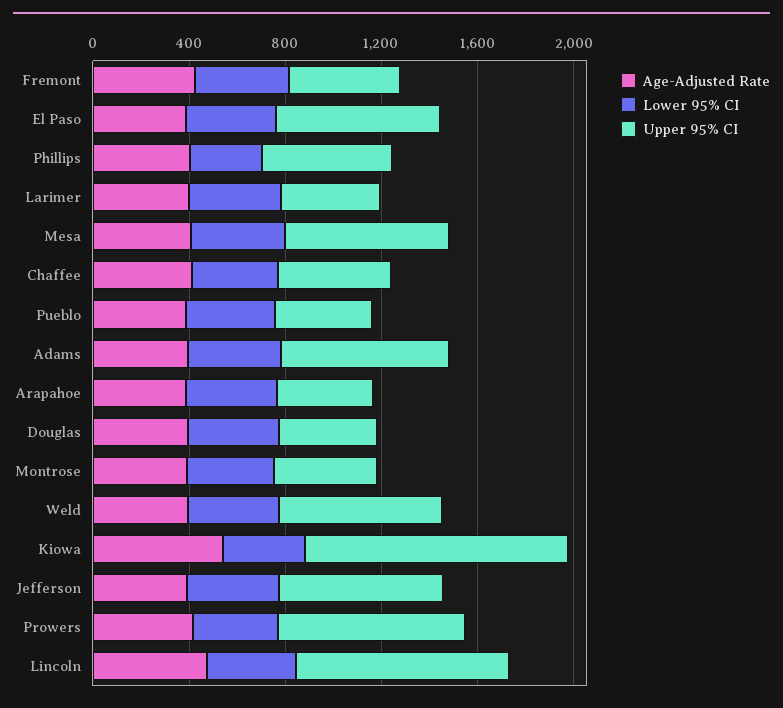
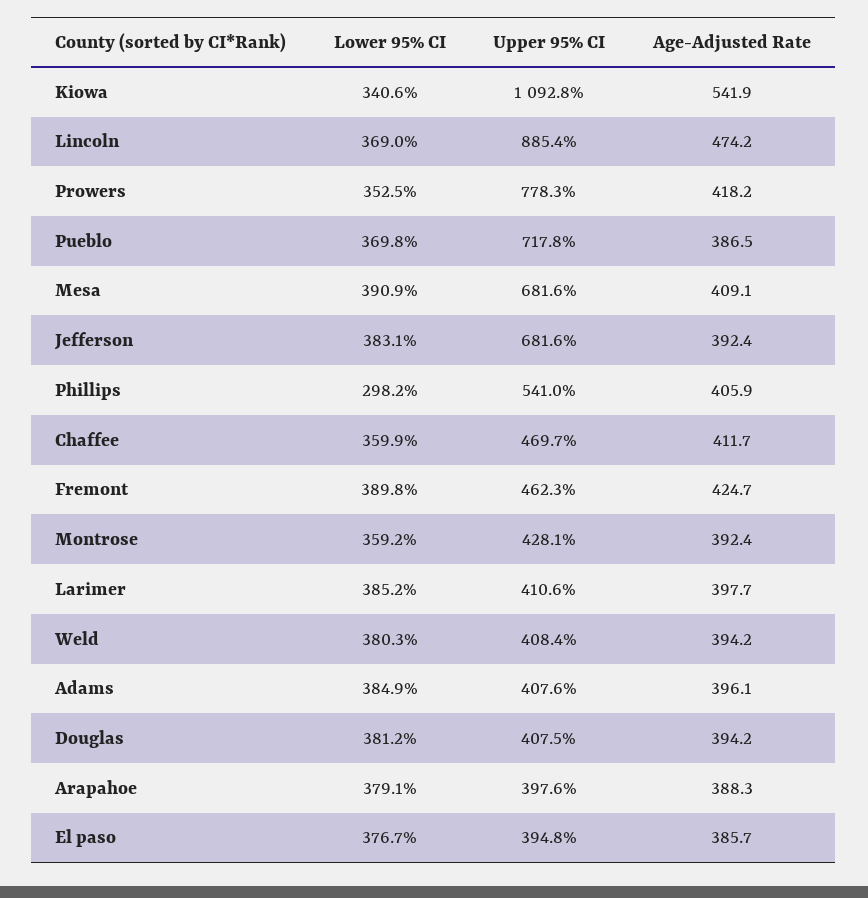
Upper 95% CI, El Paso: 700 -> 394.8
Upper 95% CI, Pueblo: 400 -> 717.8
Upper 95% CI, Adams: 700 -> 407.6
Upper 95% CI, Weld: 700 -> 408.4

